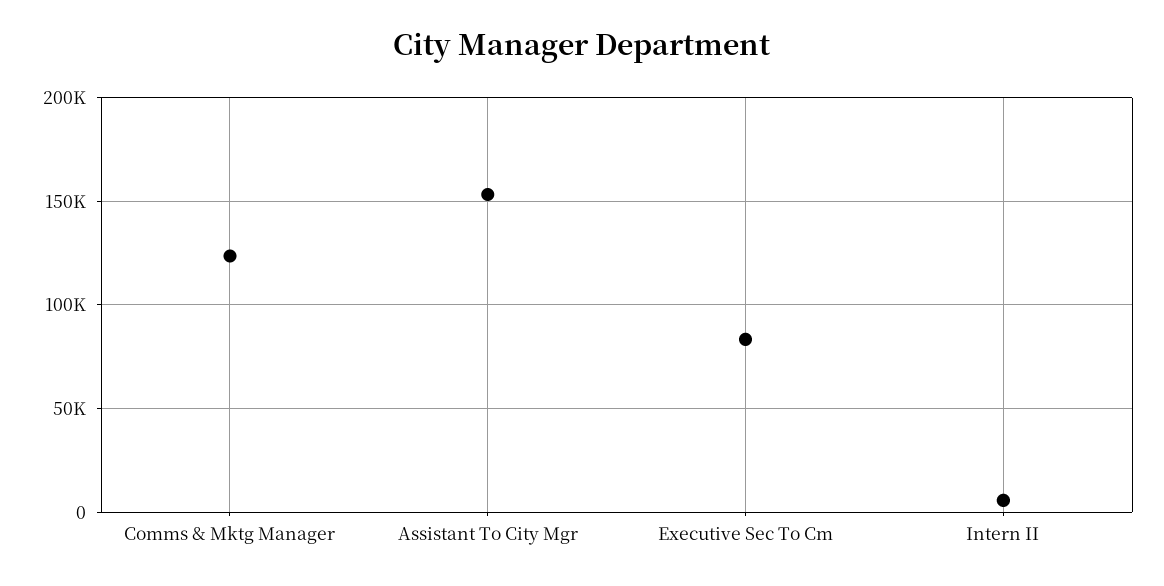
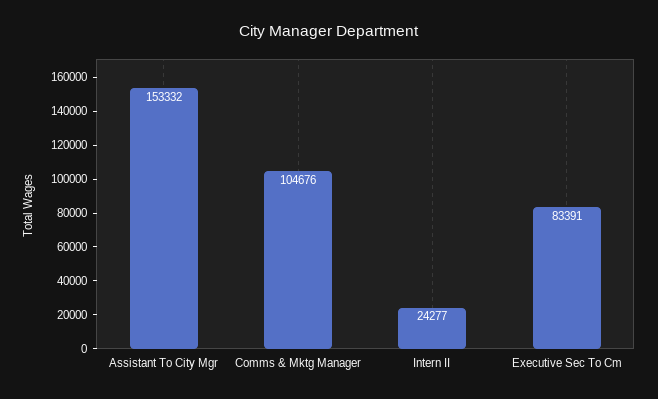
Comms & Mktg Manager: 125000 -> 104676
Intern II: 5000 -> 24277

